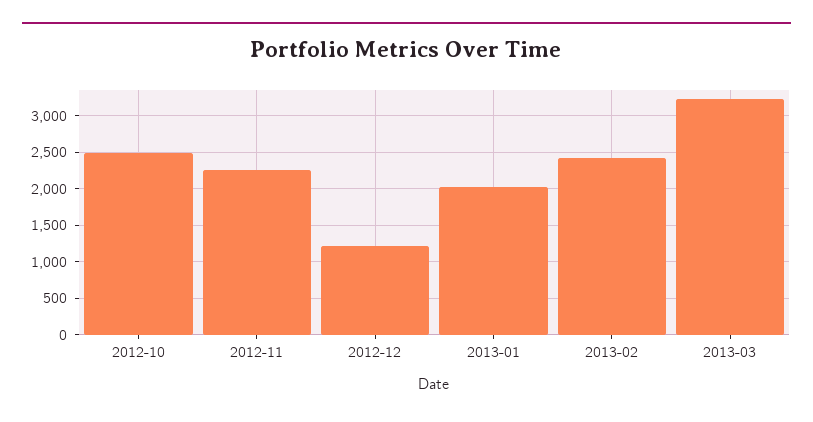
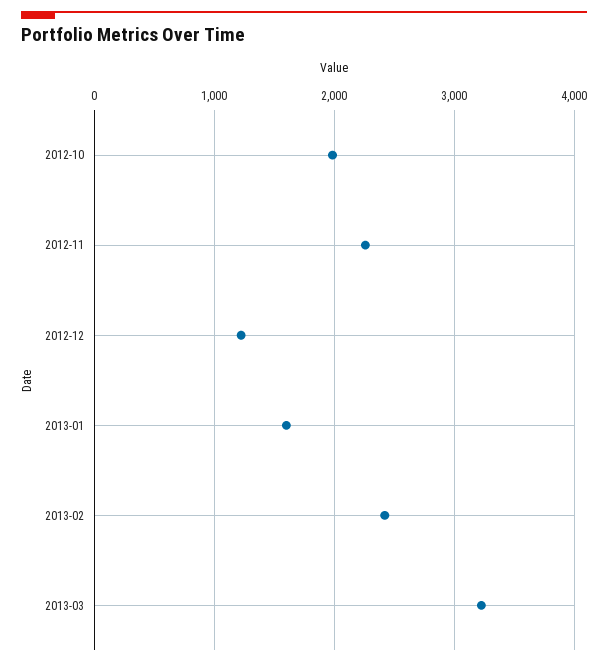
2012-10: 2500 -> 2000
2013-01: 2000 -> 1600

